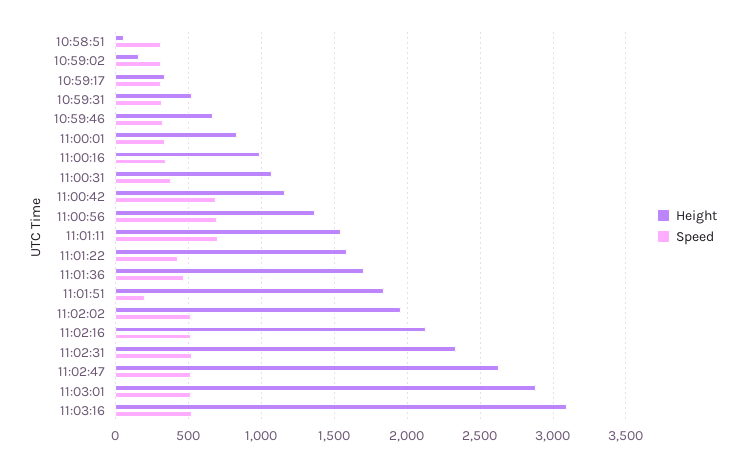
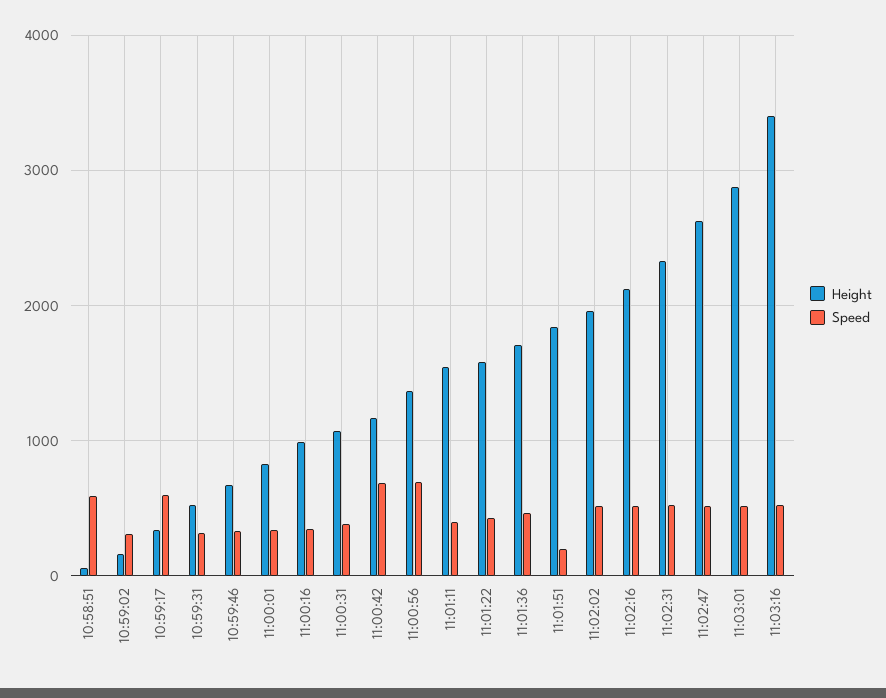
Speed, 10:58:51: 300 -> 600
Speed, 10:59:17: 300 -> 600
Speed, 11:01:11: 700 -> 400
Height, 11:03:16: 3100 -> 3400

